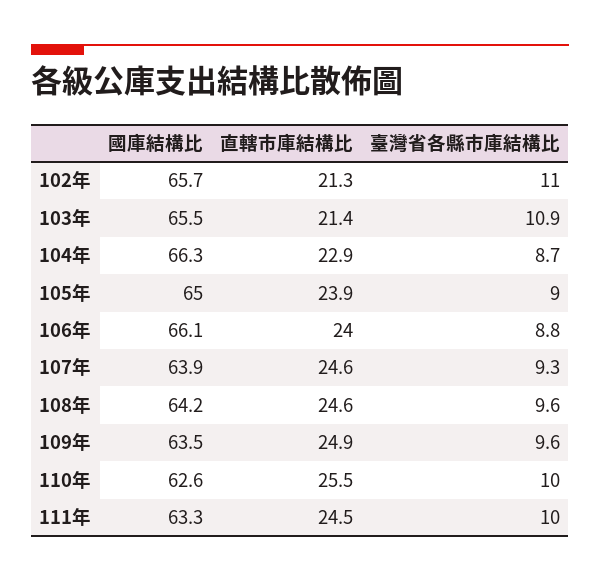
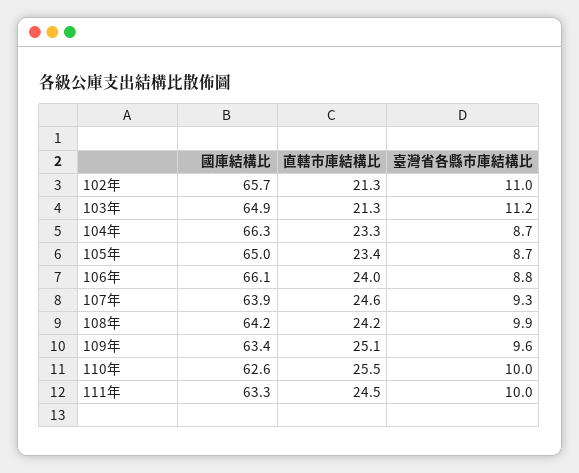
國庫結構比, 103年: 65.5 -> 64.9
直轄市庫結構比, 103年: 21.4 -> 21.3
臺灣省各縣市庫結構比, 103年: 10.9 -> 11.2
直轄市庫結構比, 104年: 22.9 -> 23.3
直轄市庫結構比, 105年: 23.9 -> 23.4
臺灣省各縣市庫結構比, 105年: 9 -> 8.7
直轄市庫結構比, 108年: 24.6 -> 24.2
臺灣省各縣市庫結構比, 108年: 9.6 -> 9.9
國庫結構比, 109年: 63.5 -> 63.4
直轄市庫結構比, 109年: 24.9 -> 25.1

